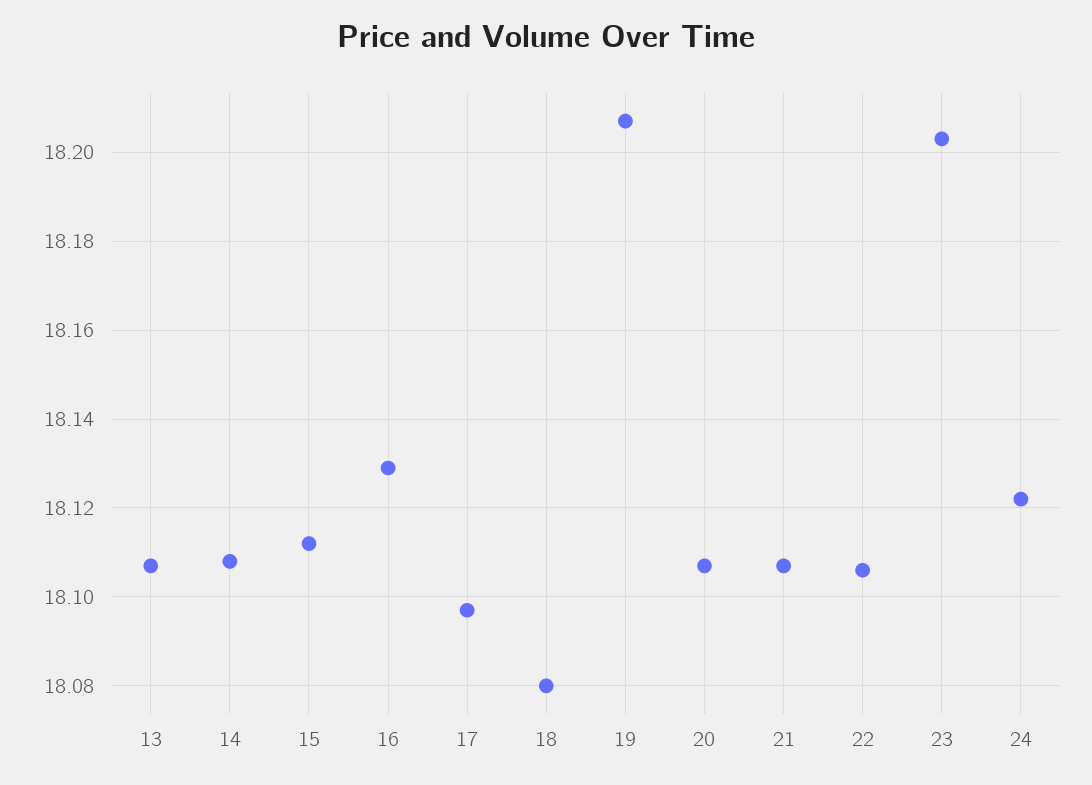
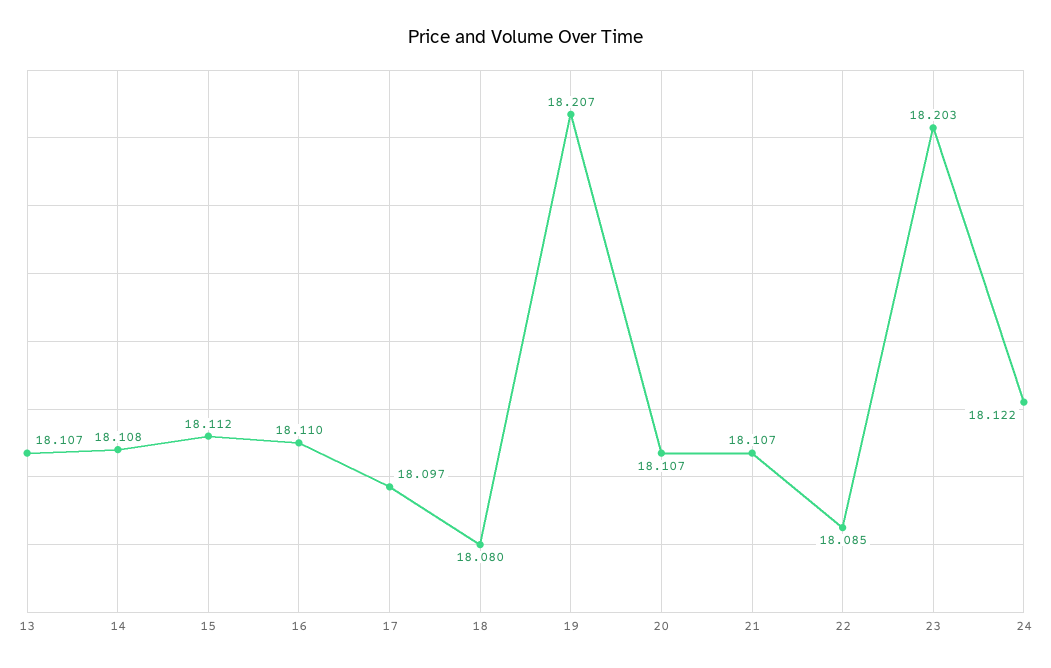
16: 18.13 -> 18.11
22: 18.105 -> 18.085

